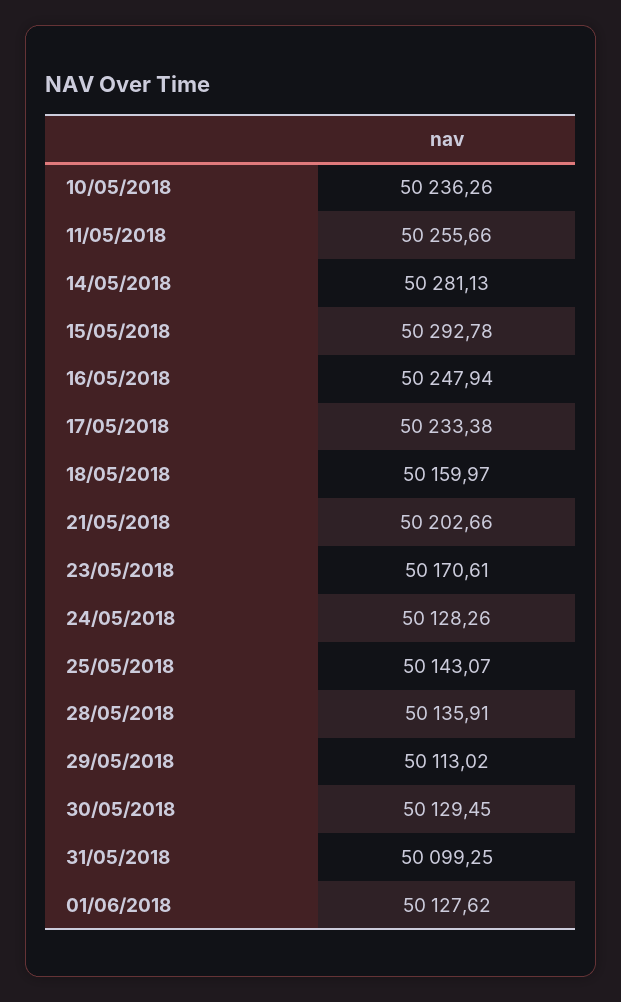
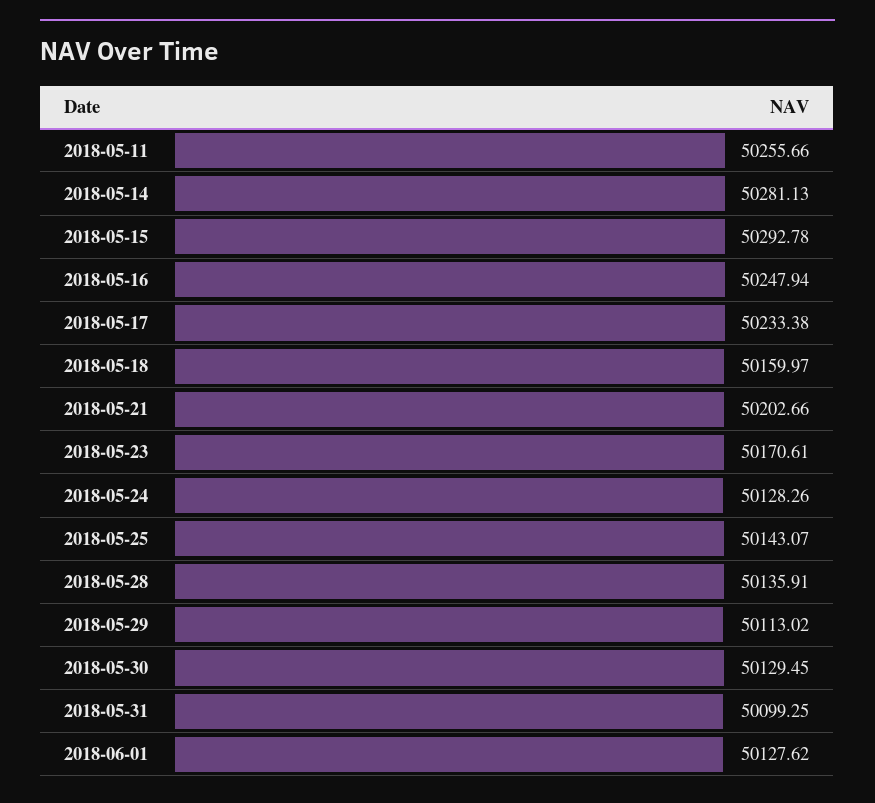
10/05/2018: 50236.26 -> none

